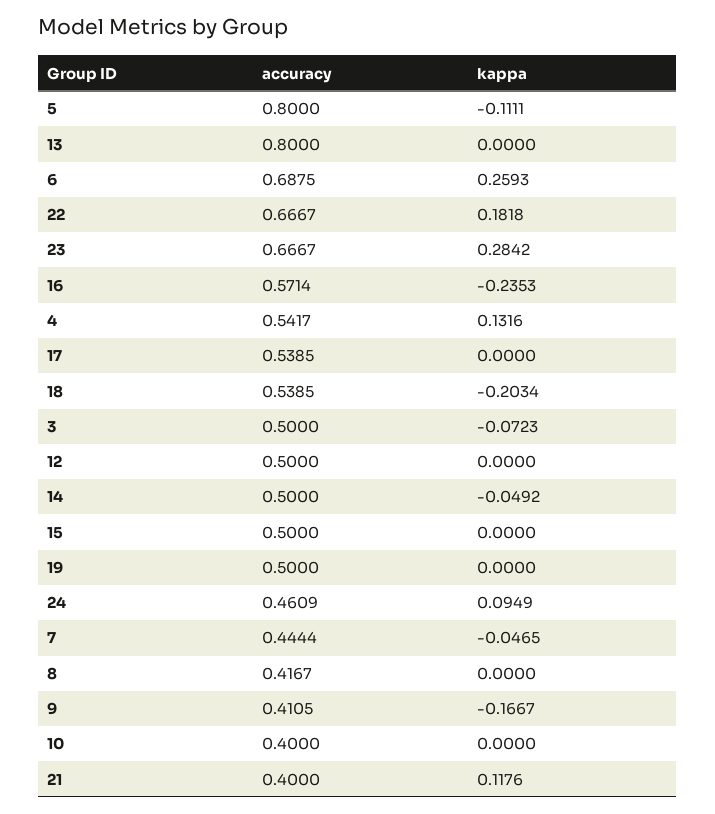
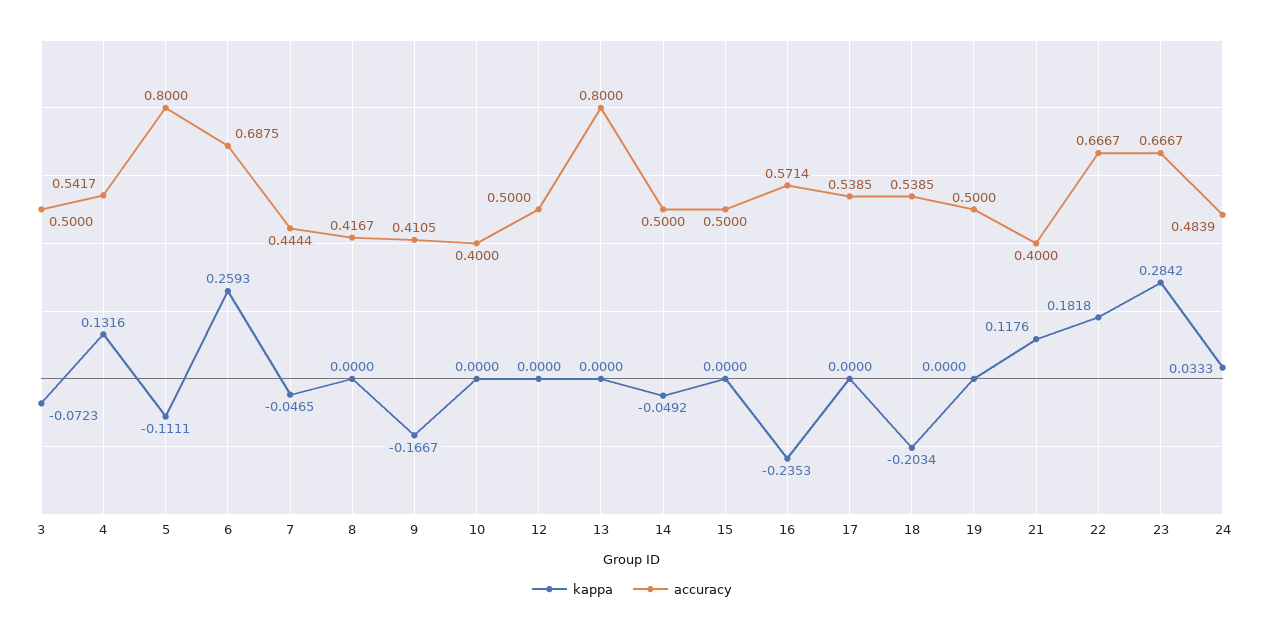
accuracy, 24: 0.4609 -> 0.4839
kappa, 24: 0.0949 -> 0.0333

